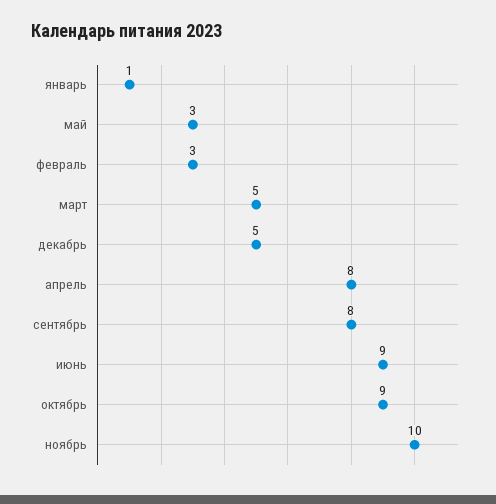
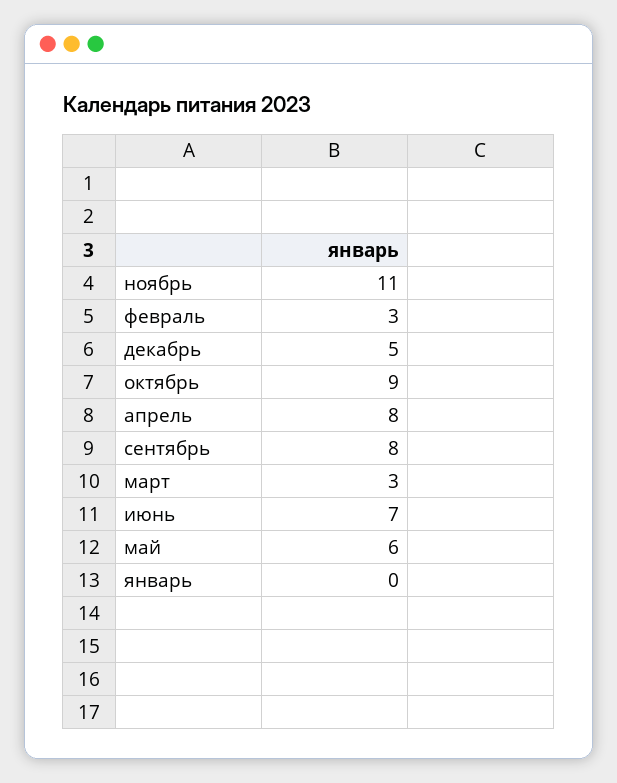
январь: 1 -> 0
май: 3 -> 6
март: 5 -> 3
июнь: 9 -> 7
ноябрь: 10 -> 11

